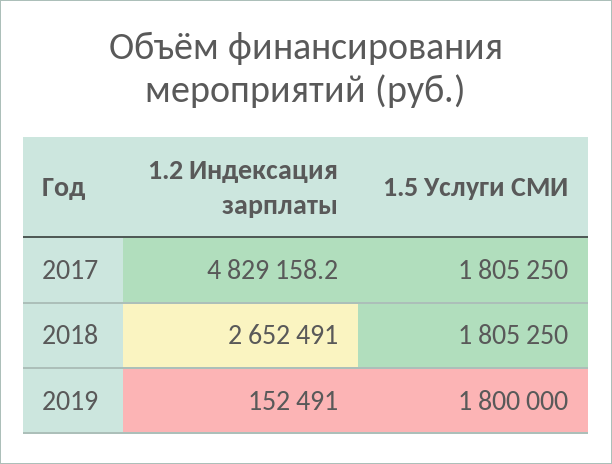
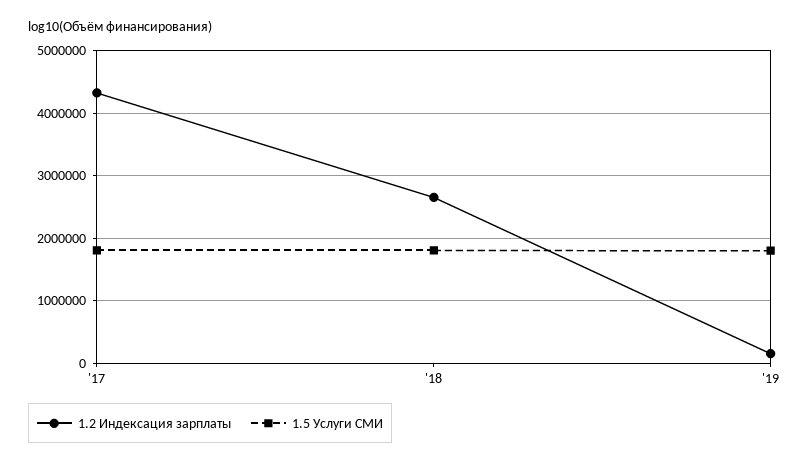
1.2 Индексация зарплаты, 2017: 4829158.2 -> 4300000

